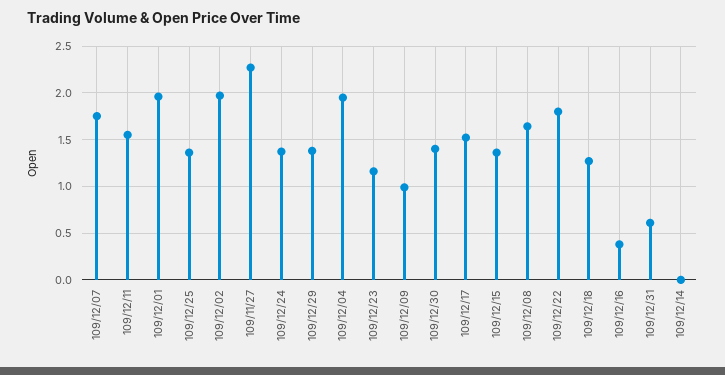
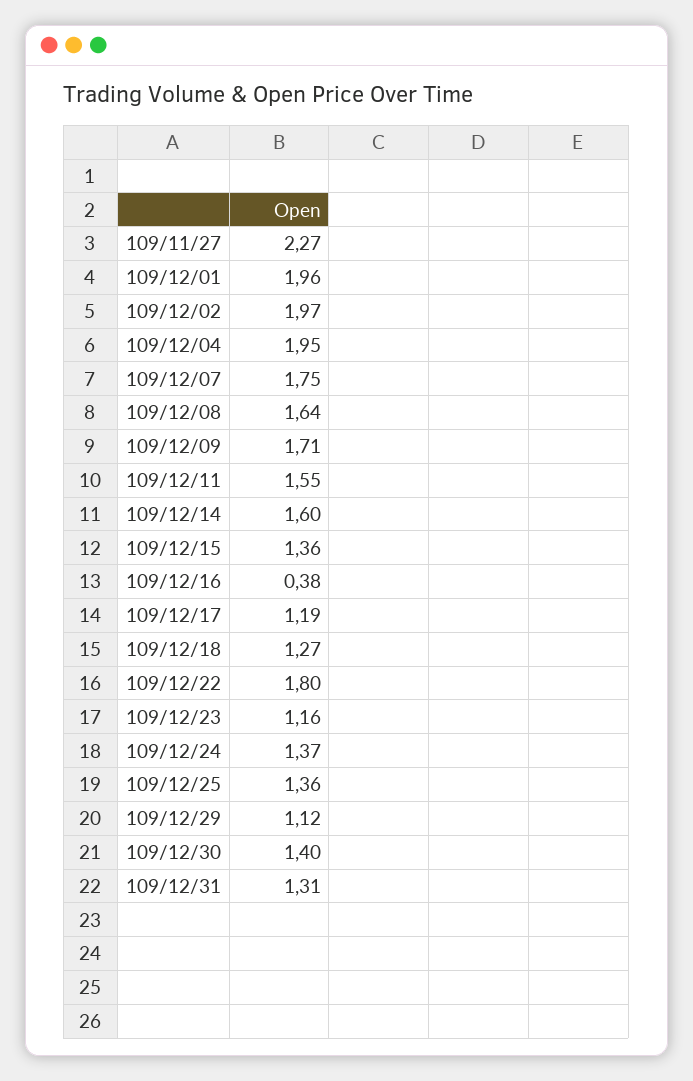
109/12/29: 1.4 -> 1.12
109/12/09: 1 -> 1.71
109/12/17: 1.5 -> 1.19
109/12/31: 0.6 -> 1.31
109/12/14: 0 -> 1.6

